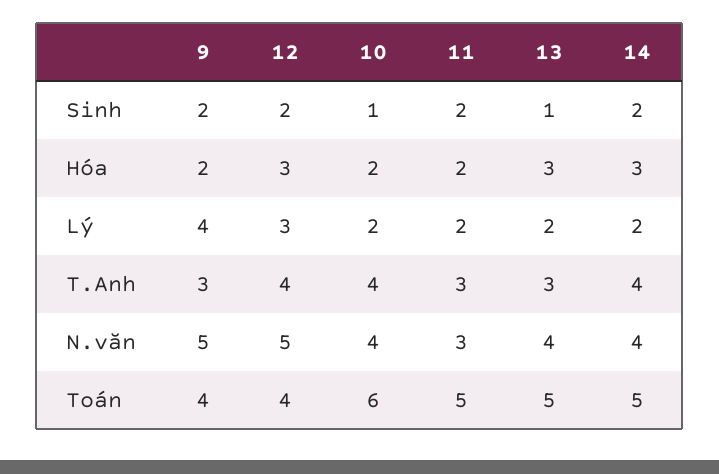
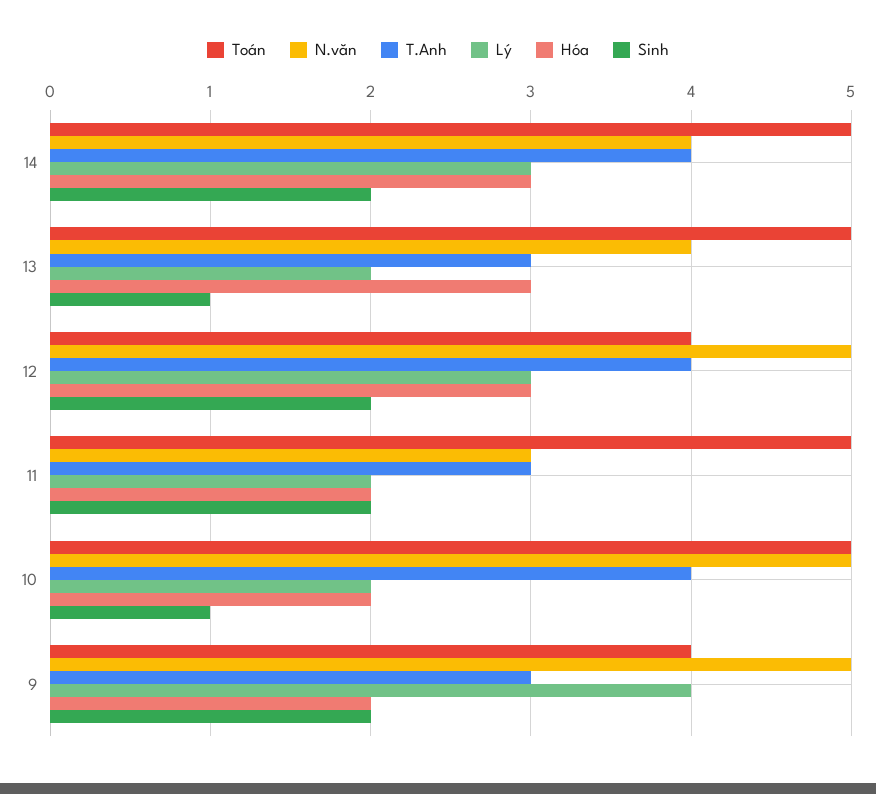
Lý, 14: 2 -> 3
N.văn, 10: 4 -> 5
Toán, 10: 6 -> 5

